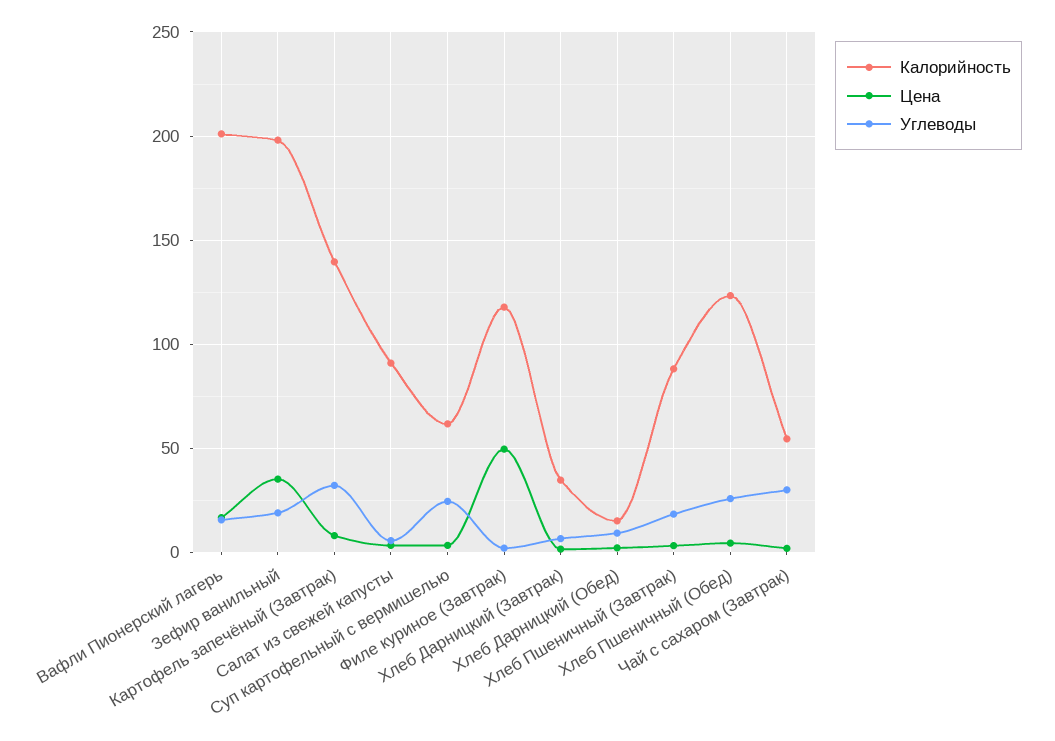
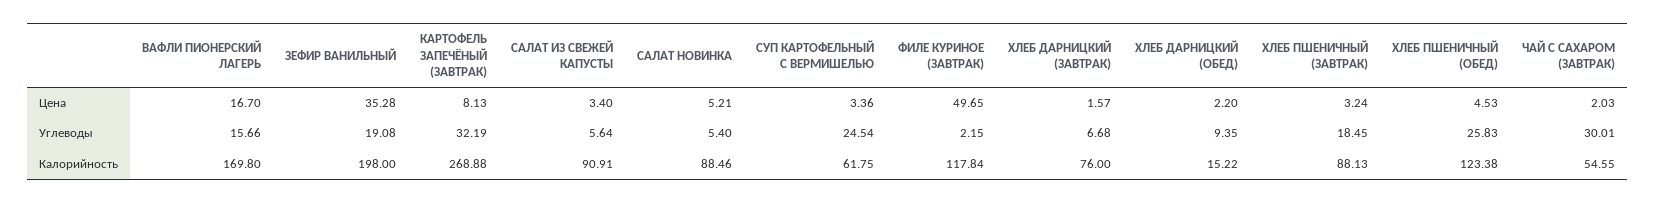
Калорийность, Вафли Пионерский лагерь: 200 -> 169.8
Калорийность, Картофель запечёный (Завтрак): 140 -> 268.88
Калорийность, Хлеб Дарницкий (Завтрак): 35 -> 76
Цена, САЛАТ НОВИНКА: none -> 5.21
Углеводы, САЛАТ НОВИНКА: none -> 5.4
Калорийность, САЛАТ НОВИНКА: none -> 88.46

